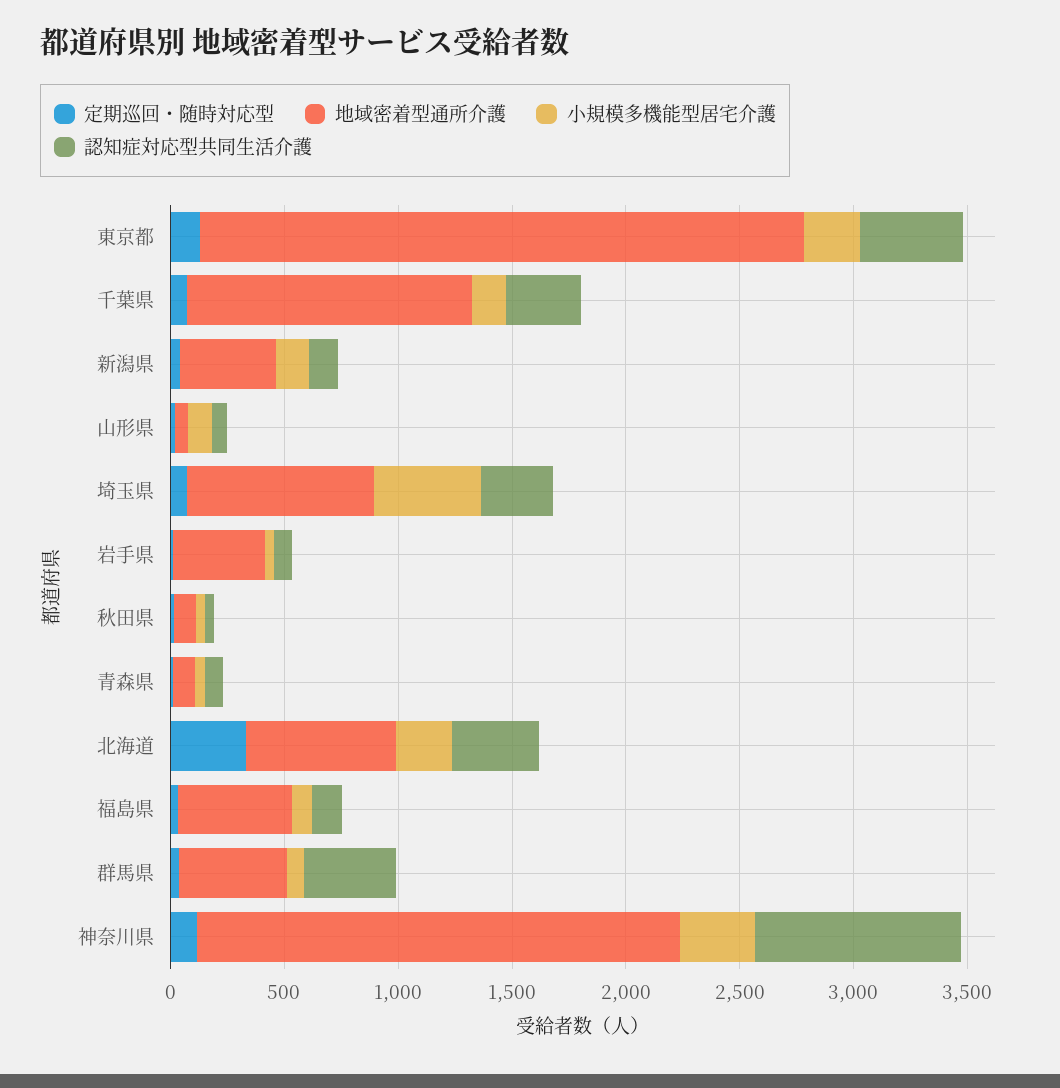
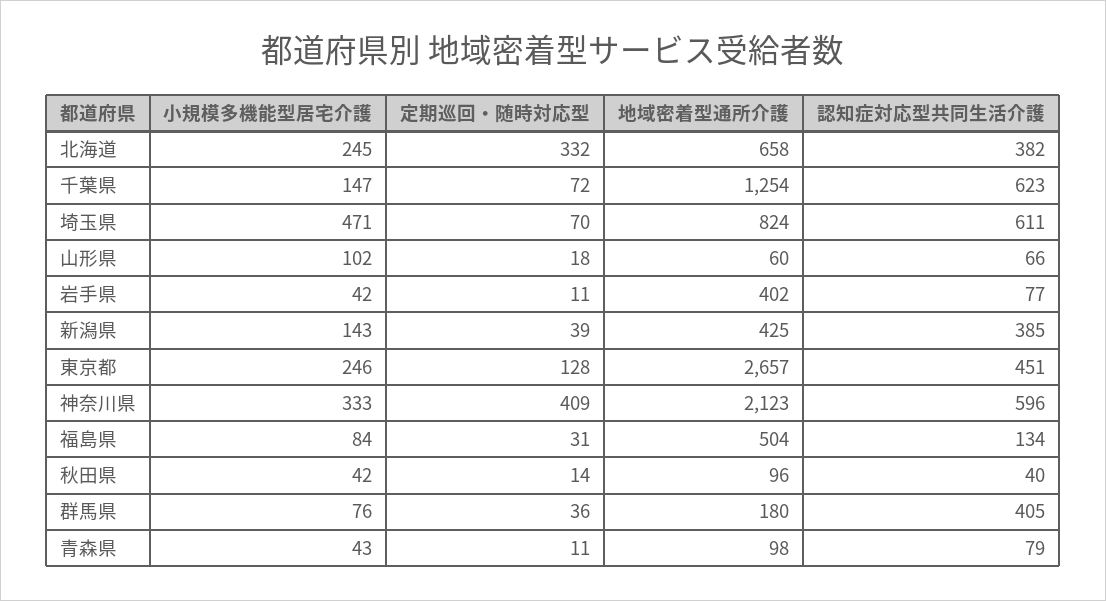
認知症対応型共同生活介護, 千葉県: 300 -> 623
認知症対応型共同生活介護, 新潟県: 100 -> 385
認知症対応型共同生活介護, 埼玉県: 300 -> 611
地域密着型通所介護, 群馬県: 500 -> 180
定期巡回・随時対応型, 神奈川県: 100 -> 409
認知症対応型共同生活介護, 神奈川県: 900 -> 596

